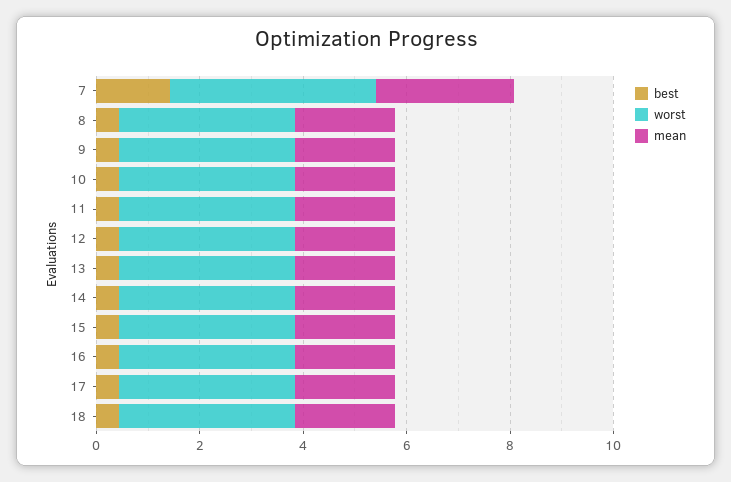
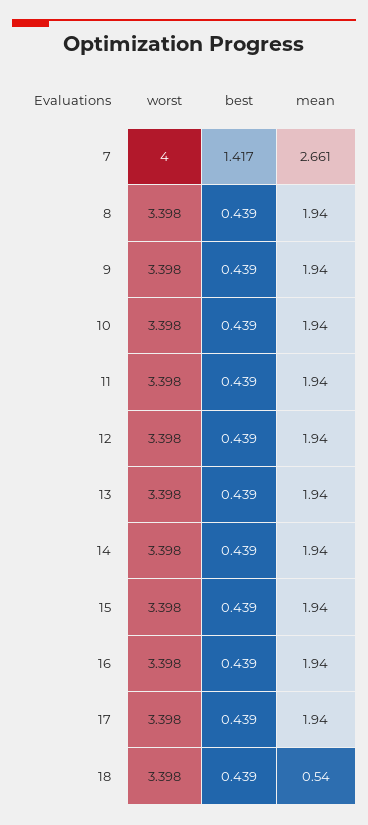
mean, 18: 2 -> 0.54

